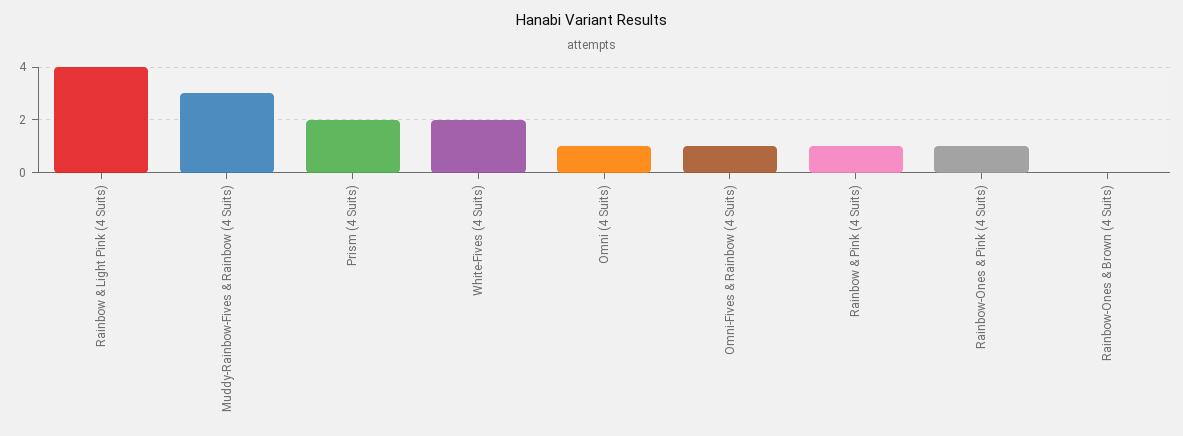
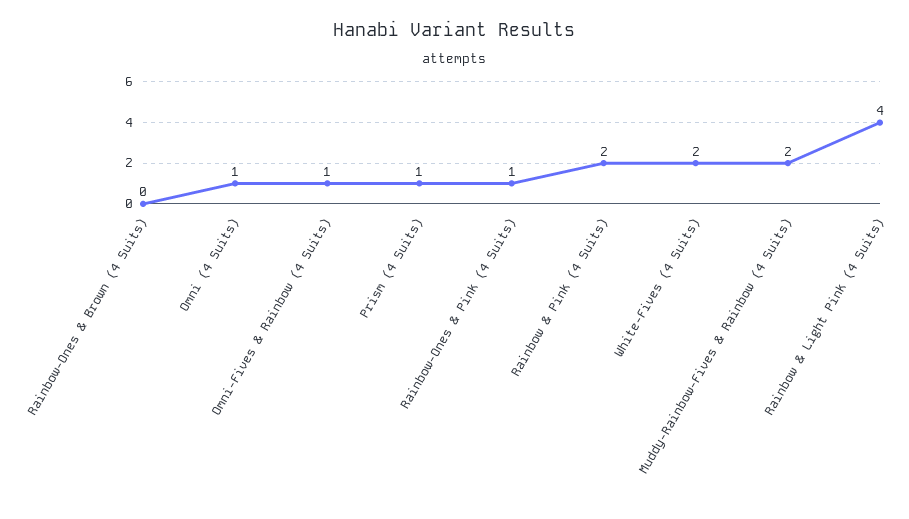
Muddy-Rainbow-Fives & Rainbow (4 Suits): 3 -> 2
Prism (4 Suits): 2 -> 1
Rainbow & Pink (4 Suits): 1 -> 2

